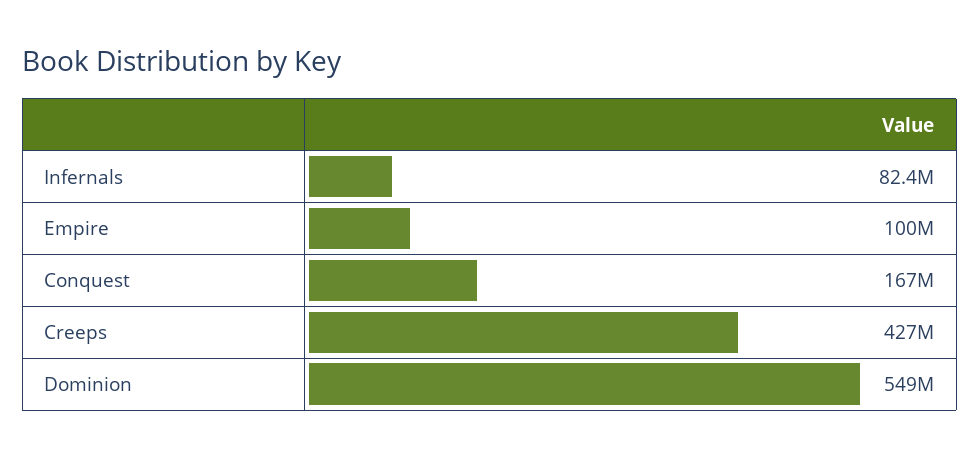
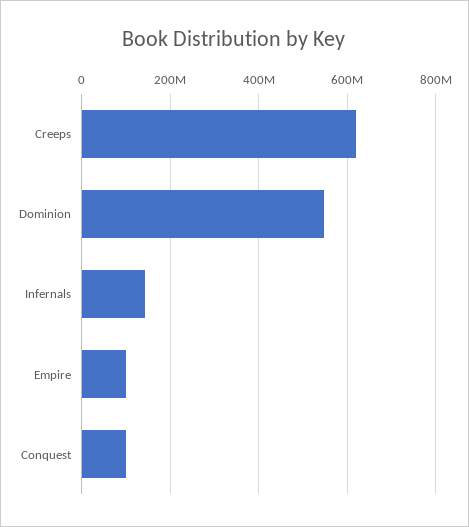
Infernals: 82400000 -> 140000000
Conquest: 167000000 -> 100000000
Creeps: 427000000 -> 620000000

